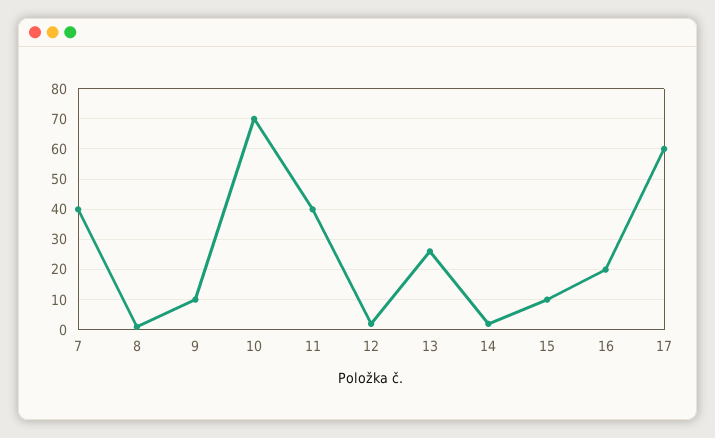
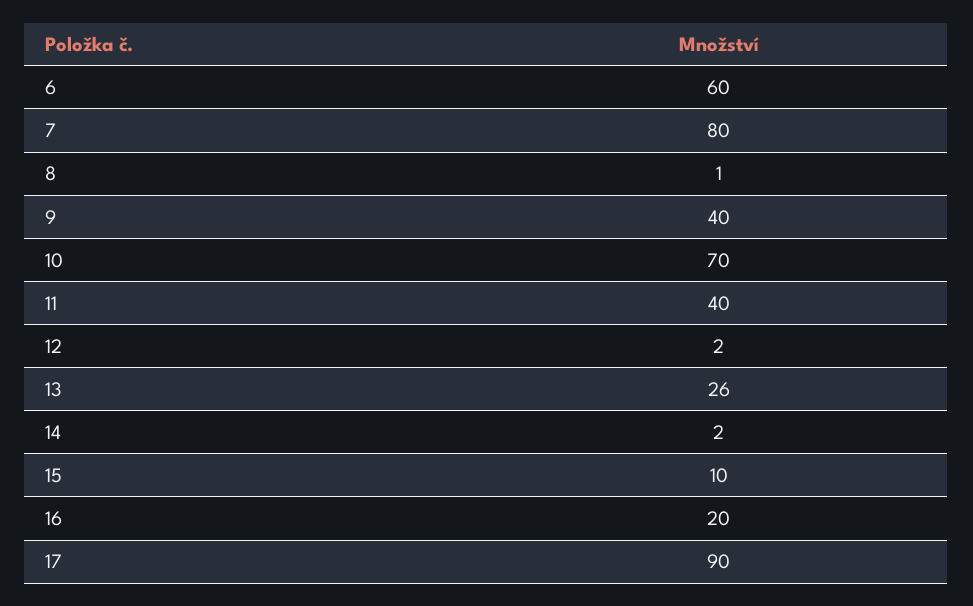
7: 40 -> 80
9: 10 -> 40
17: 60 -> 90
6: none -> 60

